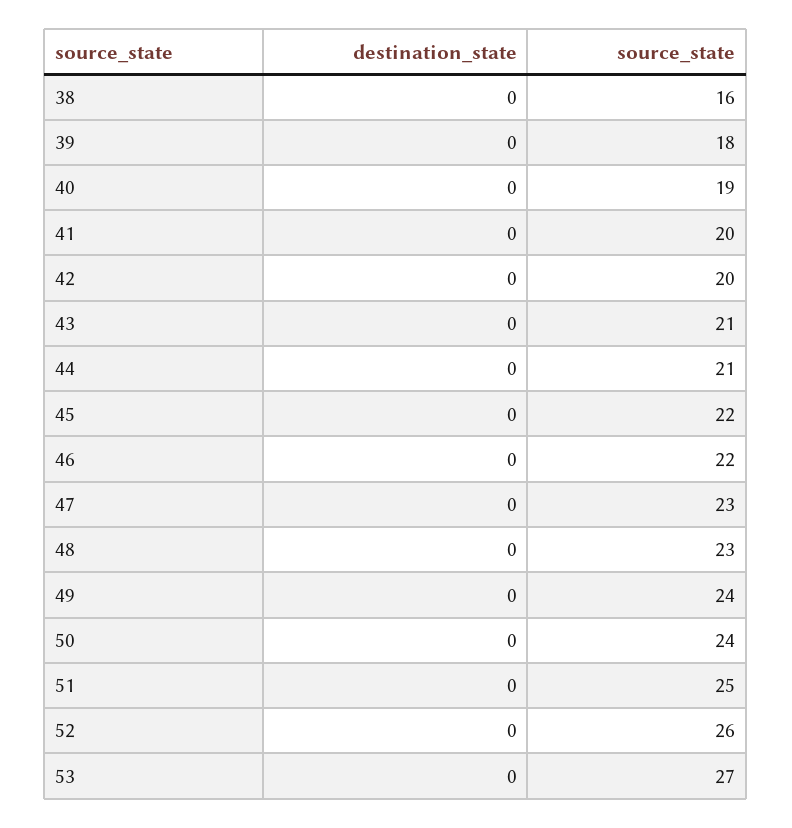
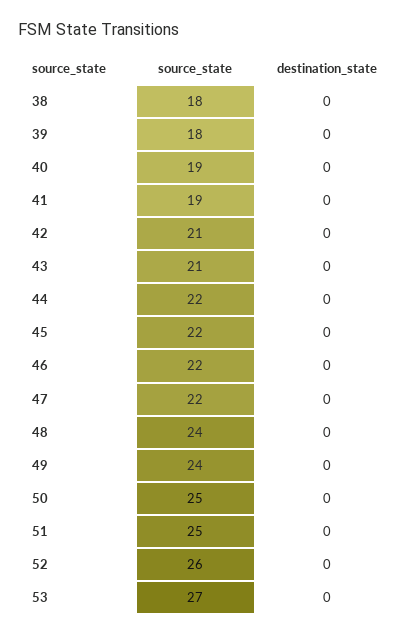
source_state, 38: 16 -> 18
source_state, 41: 20 -> 19
source_state, 42: 20 -> 21
source_state, 44: 21 -> 22
source_state, 47: 23 -> 22
source_state, 48: 23 -> 24
source_state, 50: 24 -> 25

